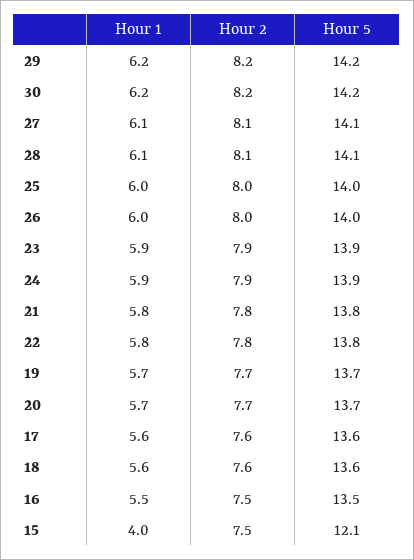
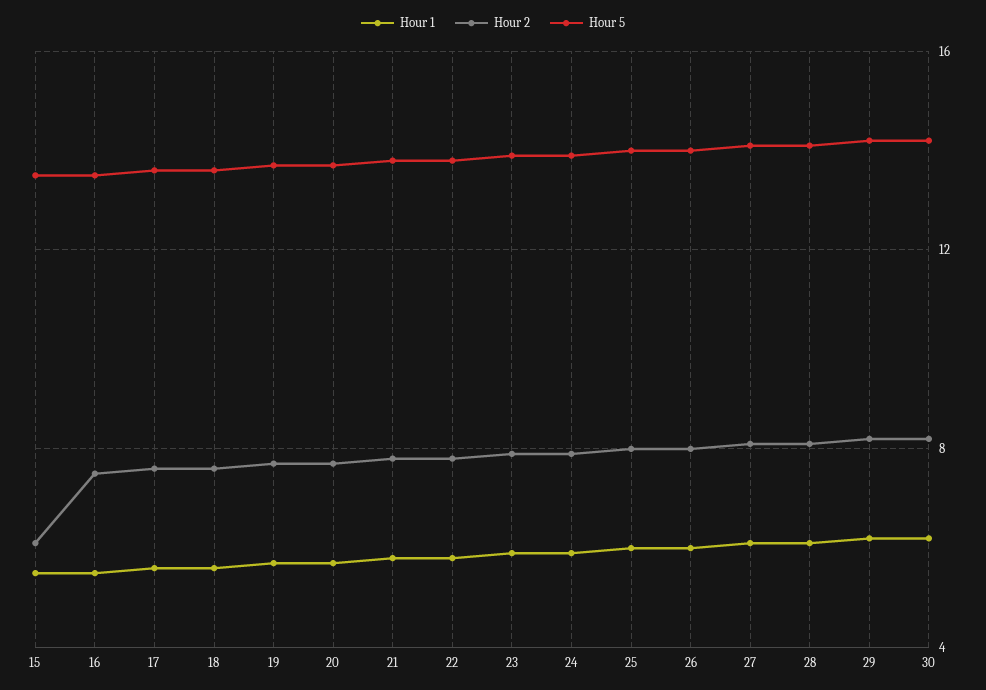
Hour 1, 15: 4 -> 5.5
Hour 2, 15: 7.5 -> 6
Hour 5, 15: 12.1 -> 13.5

